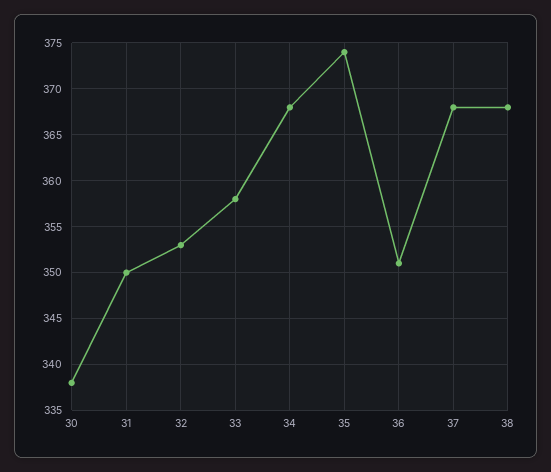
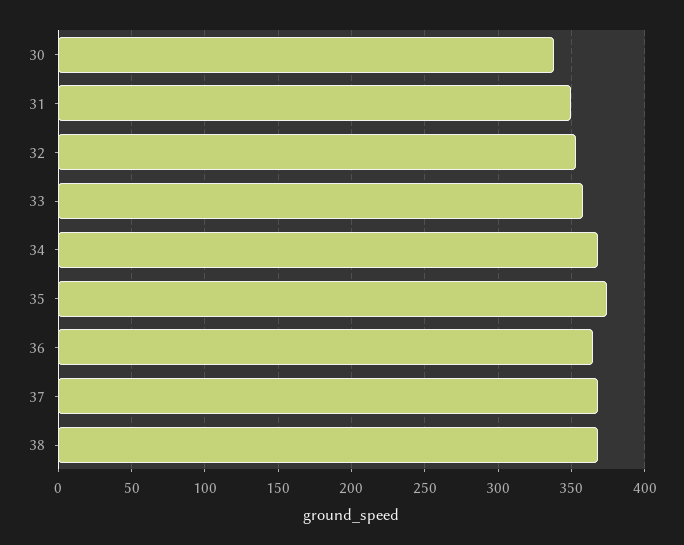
36: 351 -> 365

